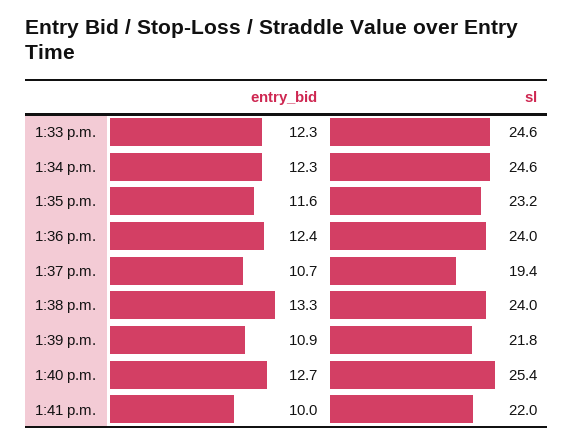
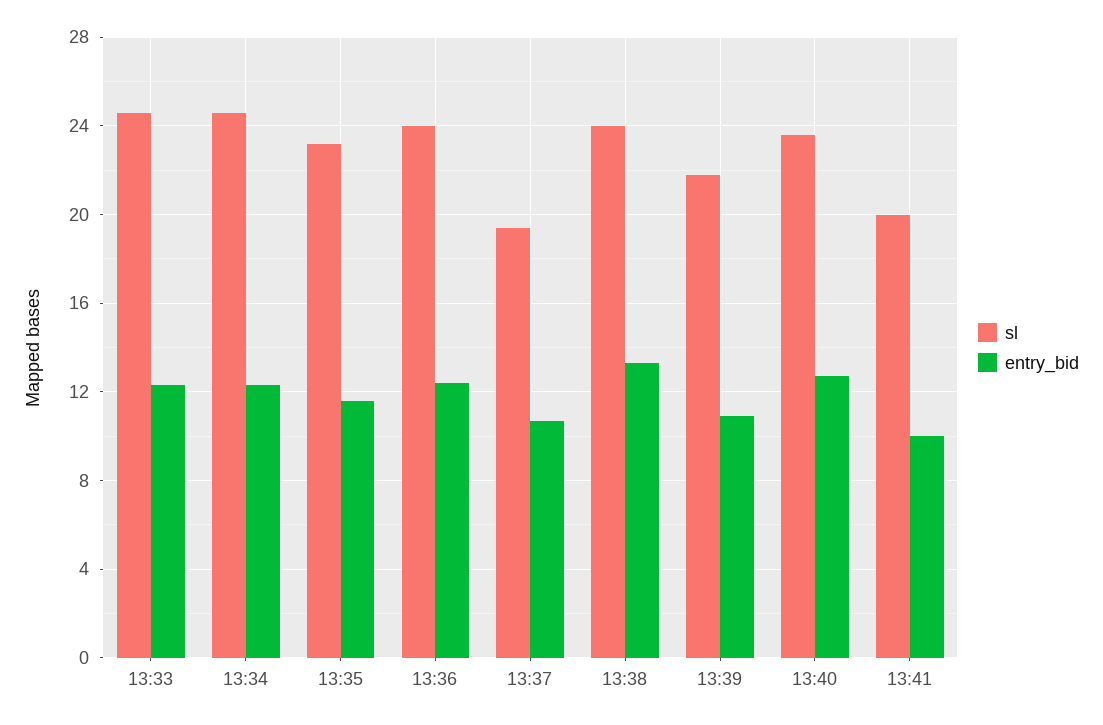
sl, 1:40 p.m.: 25.4 -> 23.5
sl, 1:41 p.m.: 22 -> 20

